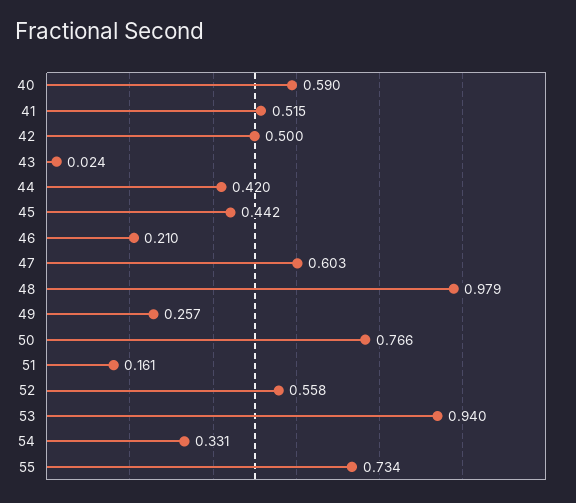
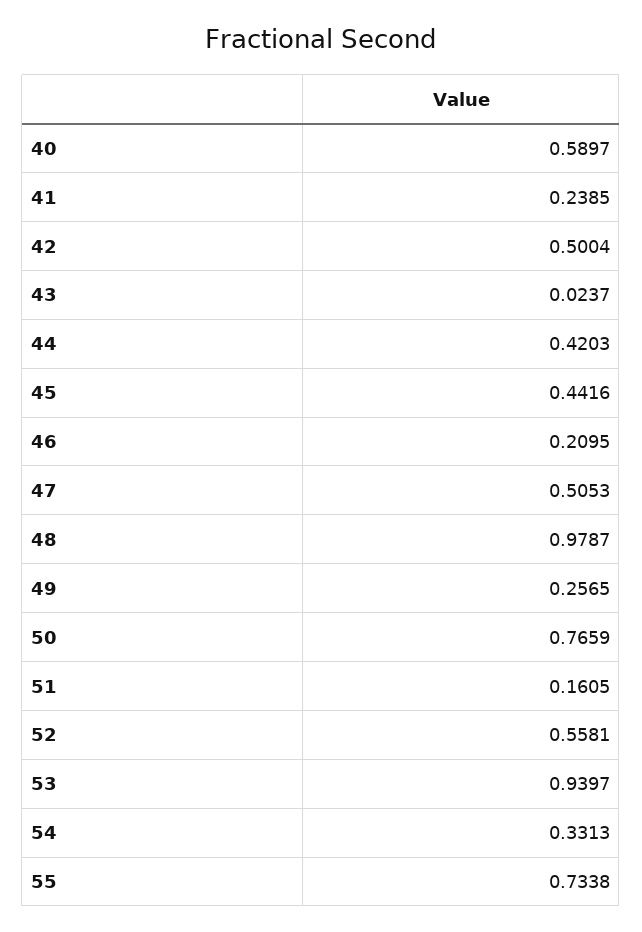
41: 0.515 -> 0.2385
47: 0.603 -> 0.5053

